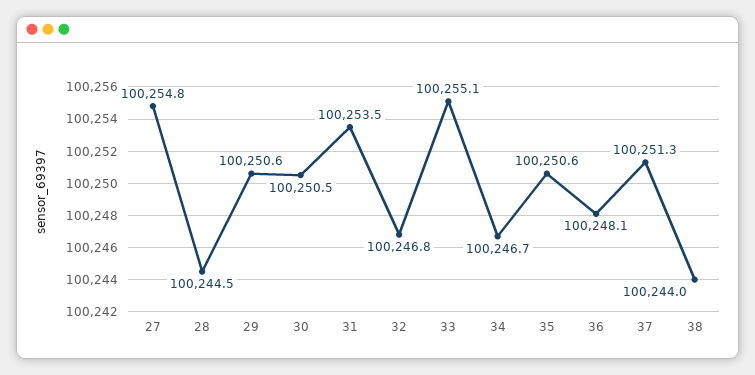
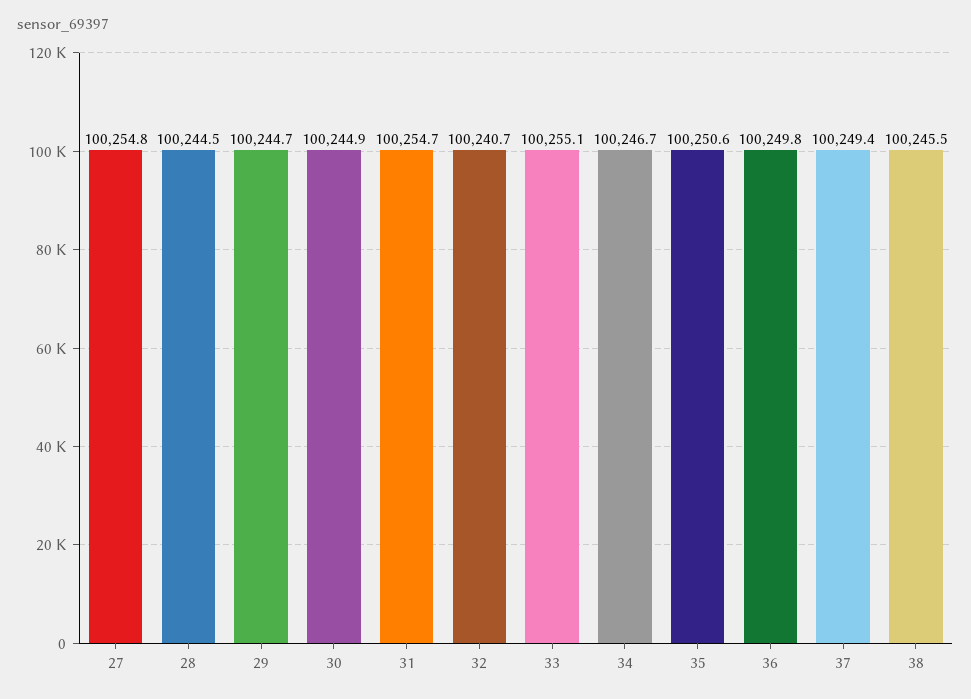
29: 100250.6 -> 100244.7
30: 100250.5 -> 100244.9
31: 100253.5 -> 100254.7
32: 100246.8 -> 100240.7
36: 100248.1 -> 100249.8
37: 100251.3 -> 100249.4
38: 100244 -> 100245.5

